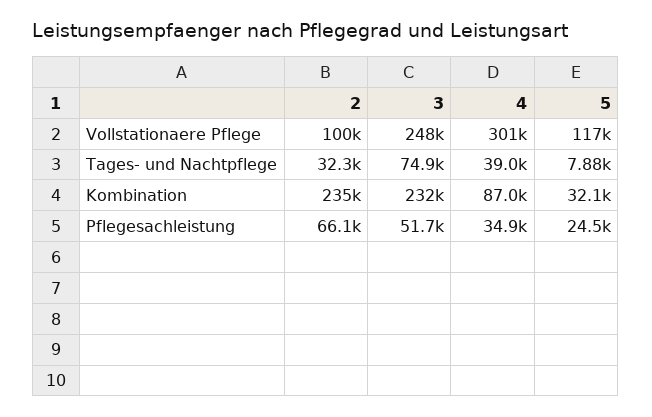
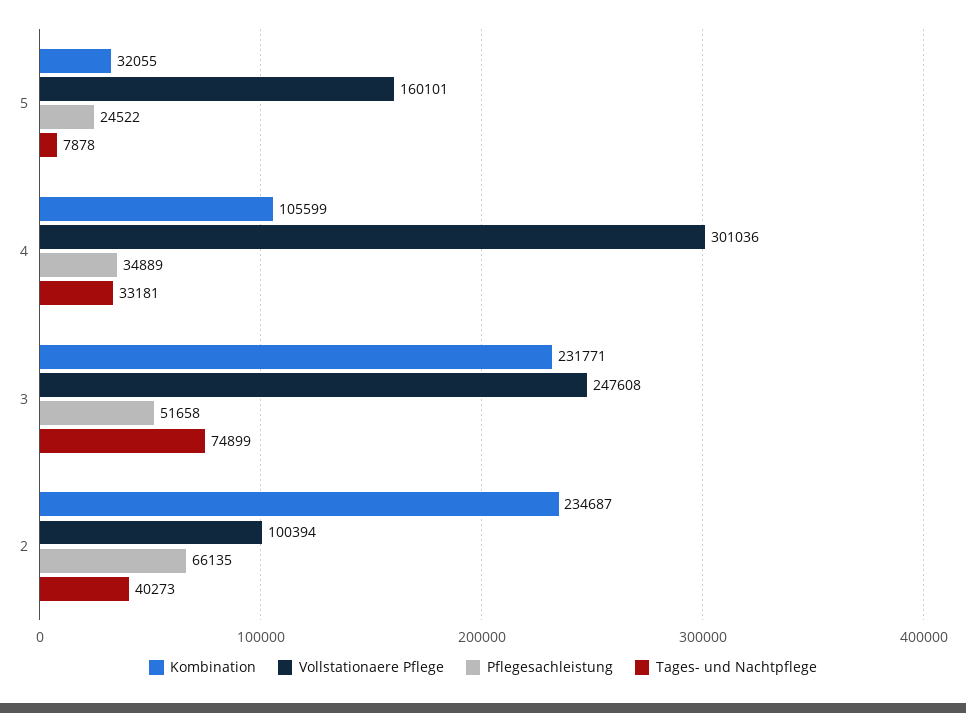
Vollstationaere Pflege, 5: 117000 -> 160101
Tages- und Nachtpflege, 2: 32300 -> 40273
Tages- und Nachtpflege, 4: 39000 -> 33181
Kombination, 4: 87000 -> 105599

